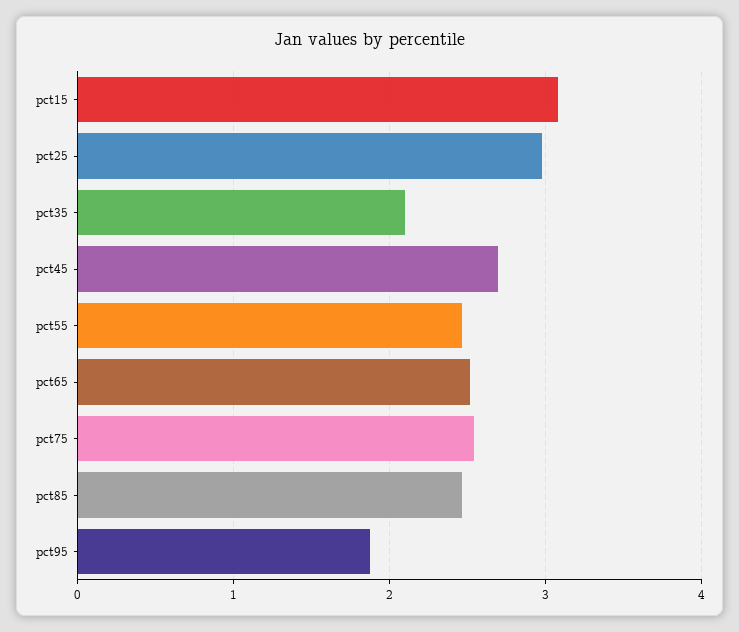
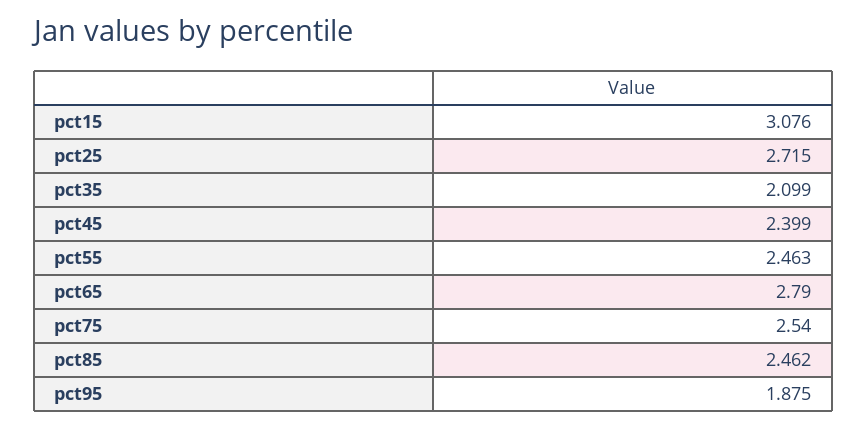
pct25: 3 -> 2.715
pct45: 2.7 -> 2.399
pct65: 2.5 -> 2.79

